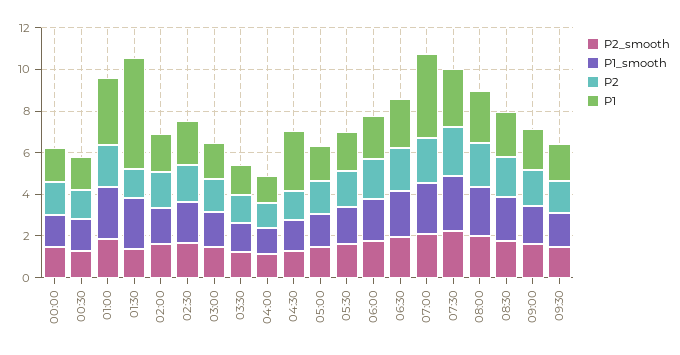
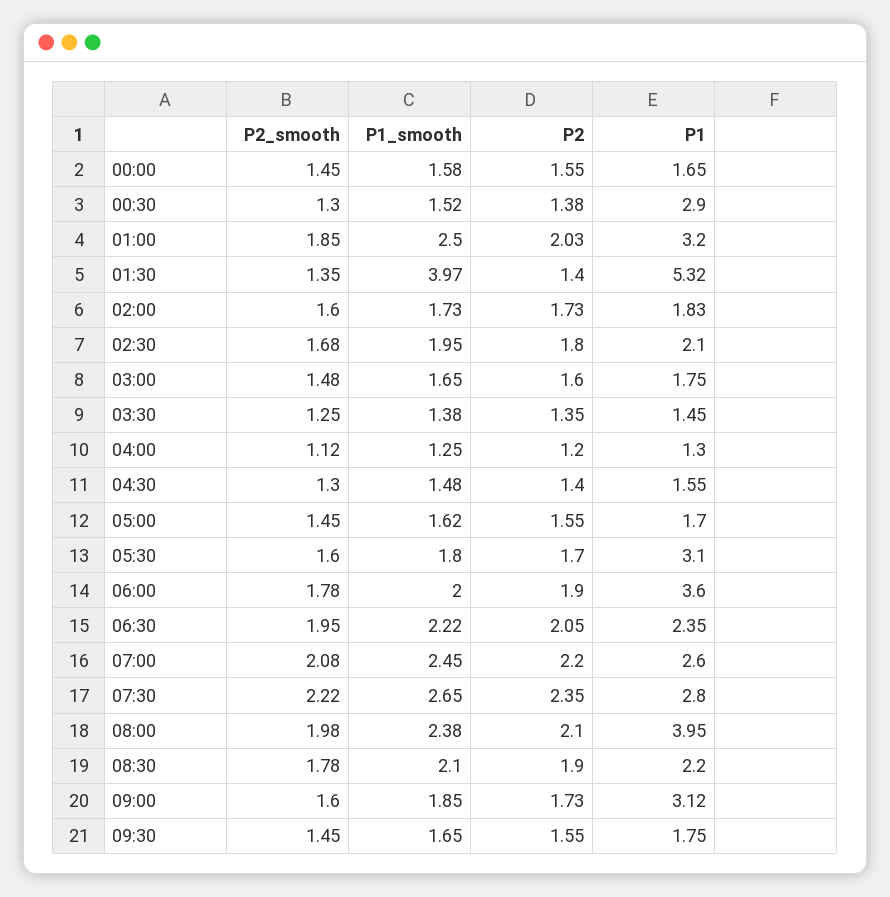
P1, 00:30: 1.5 -> 2.9
P1_smooth, 01:30: 2.5 -> 3.97
P1, 04:30: 3 -> 1.55
P1, 05:30: 2 -> 3.1
P1, 06:00: 2 -> 3.6
P1, 07:00: 4 -> 2.6
P1, 08:00: 2.5 -> 3.95
P1, 09:00: 2 -> 3.12

